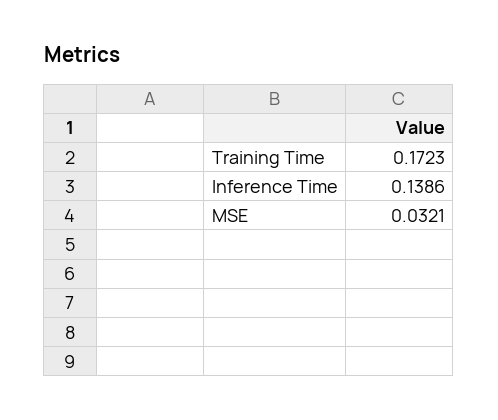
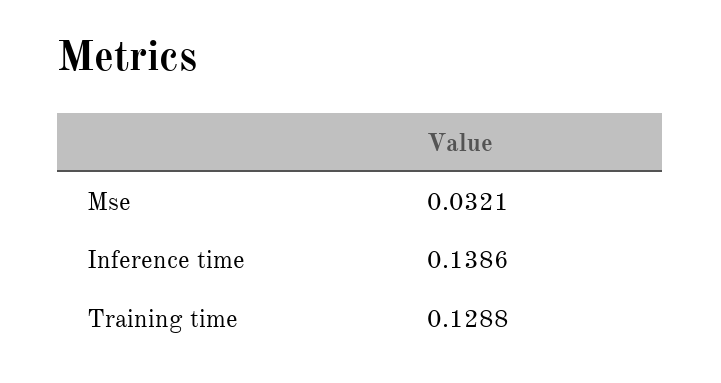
Training Time: 0.1723 -> 0.1288

